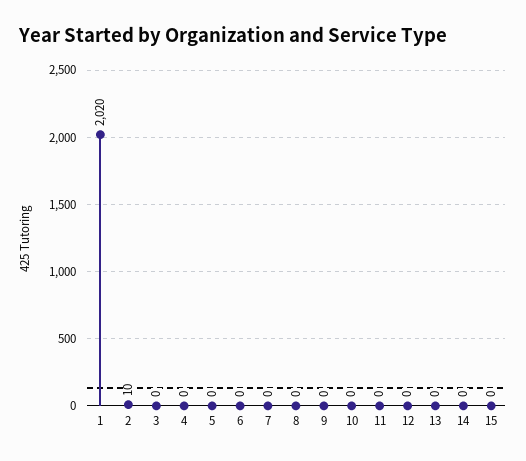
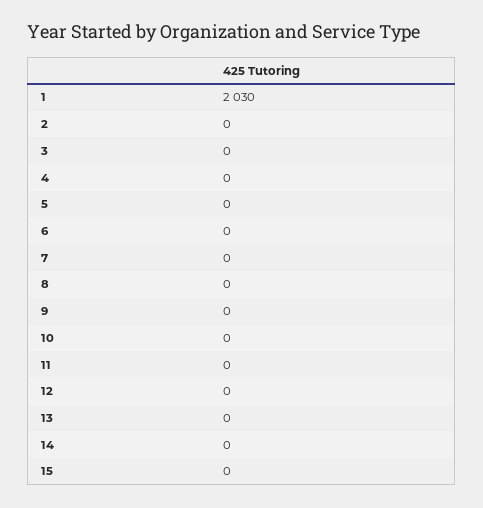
1: 2020 -> 2030
2: 10 -> 0

